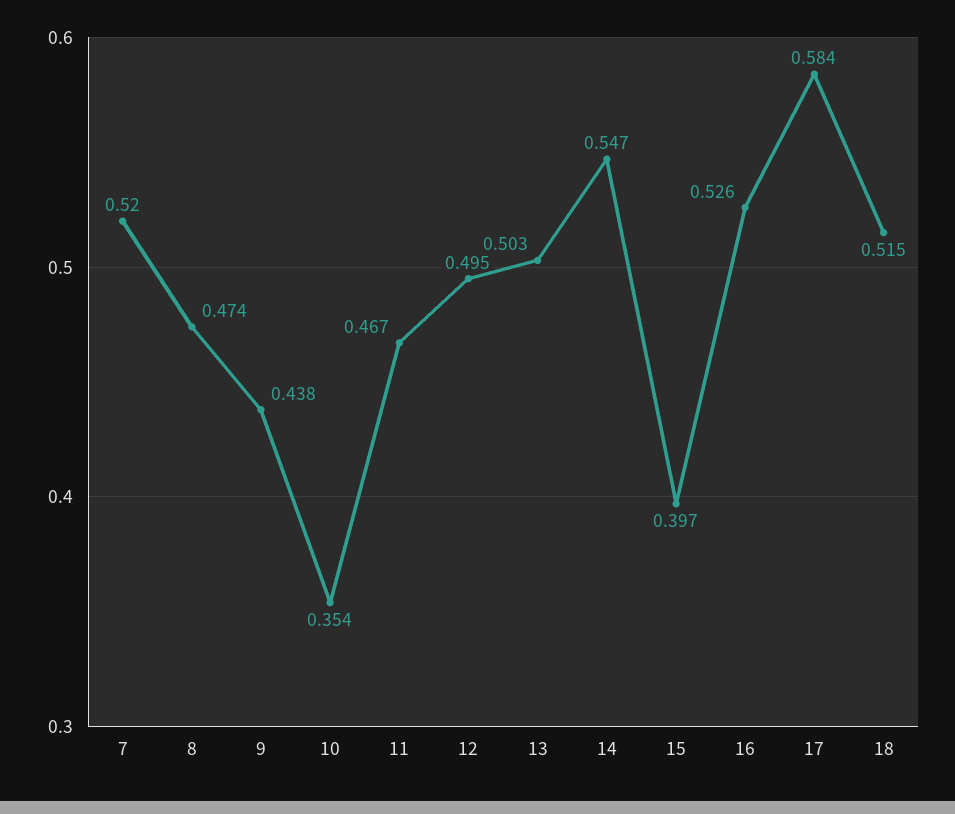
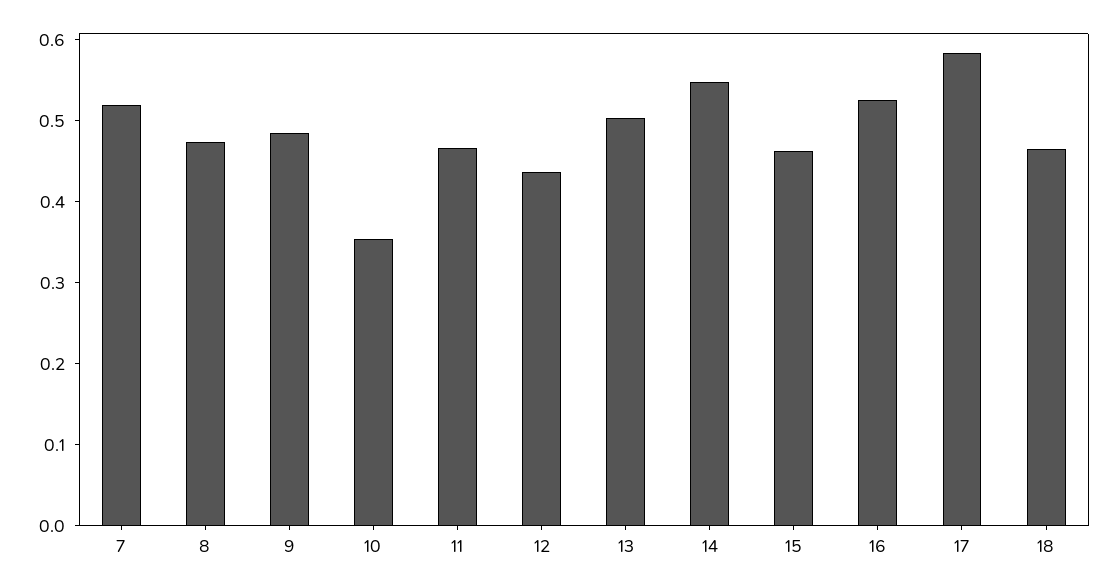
9: 0.438 -> 0.48
12: 0.495 -> 0.44
15: 0.397 -> 0.46
18: 0.515 -> 0.46

